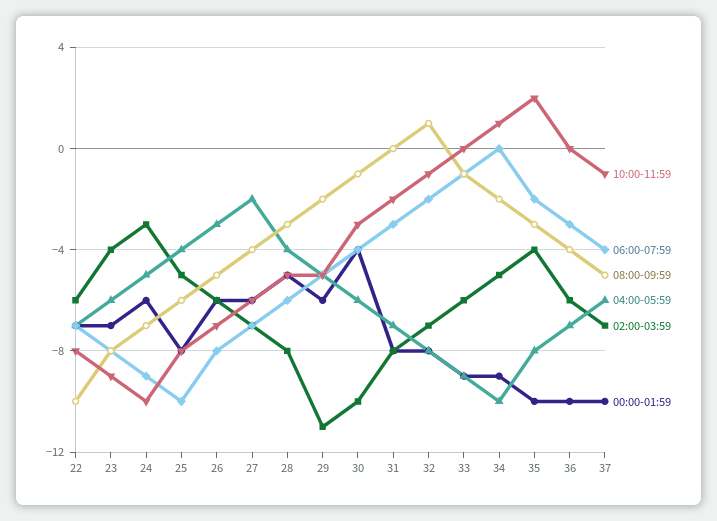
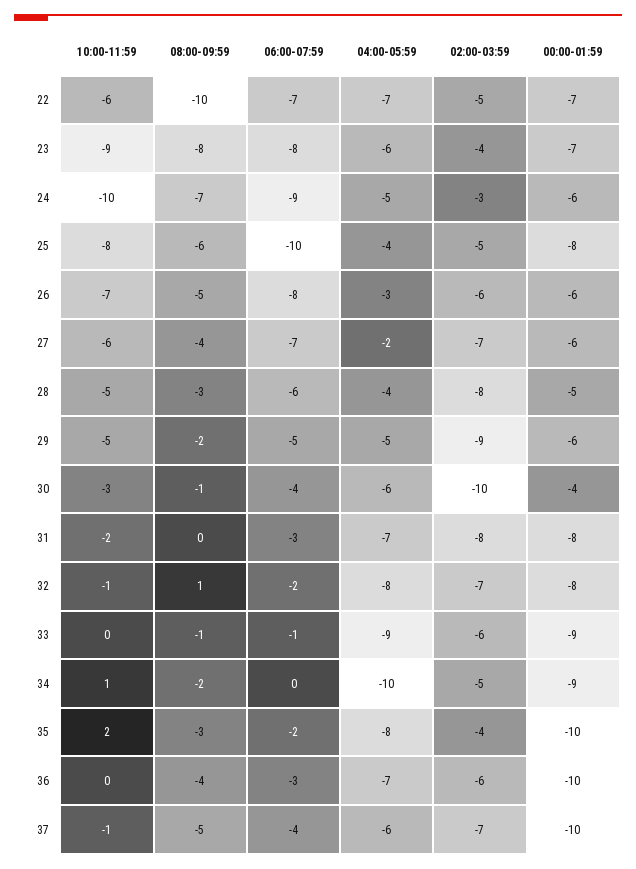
10:00-11:59, 22: -8 -> -6
02:00-03:59, 22: -6 -> -5
02:00-03:59, 29: -11 -> -9

